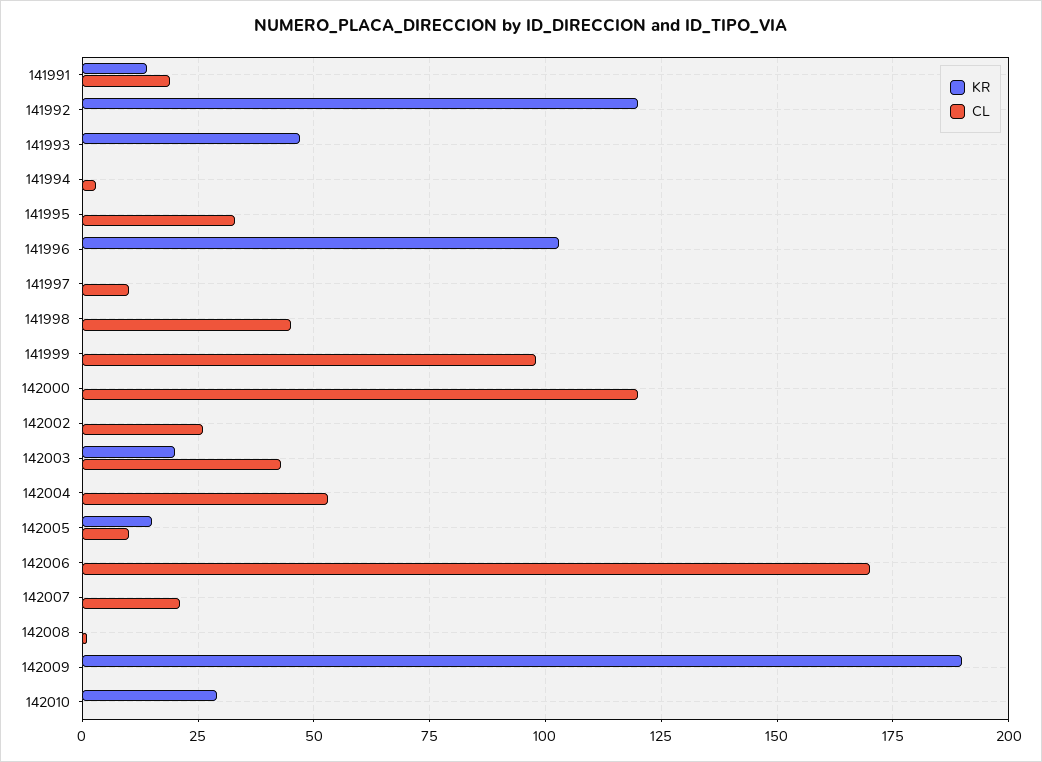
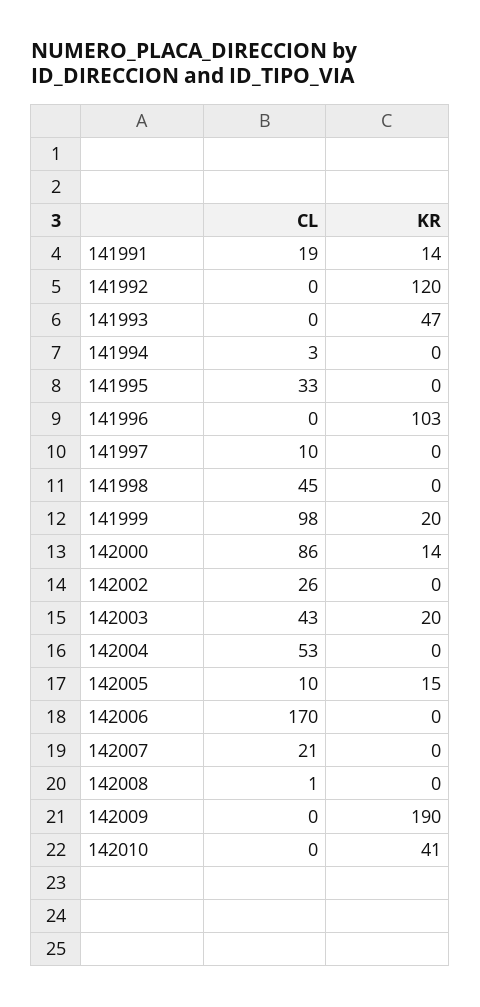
KR, 141999: 0 -> 20
KR, 142000: 0 -> 14
CL, 142000: 120 -> 86
KR, 142010: 30 -> 41

